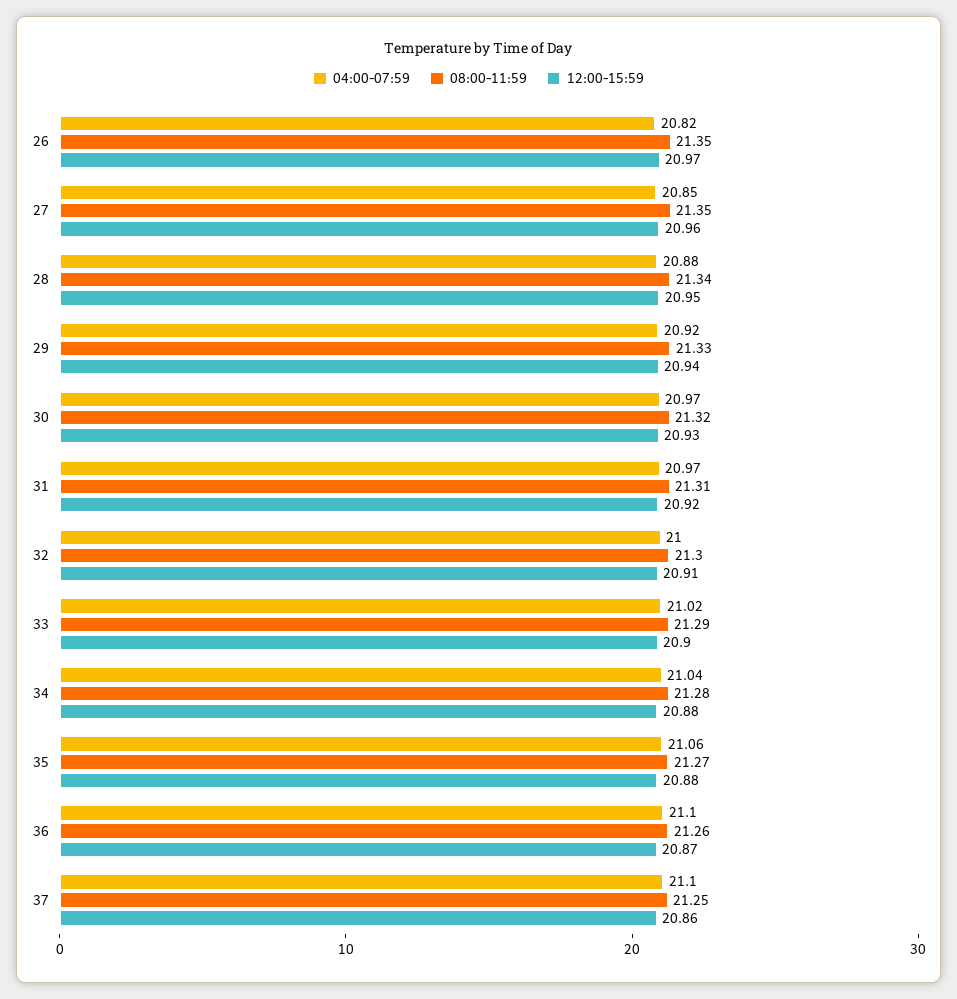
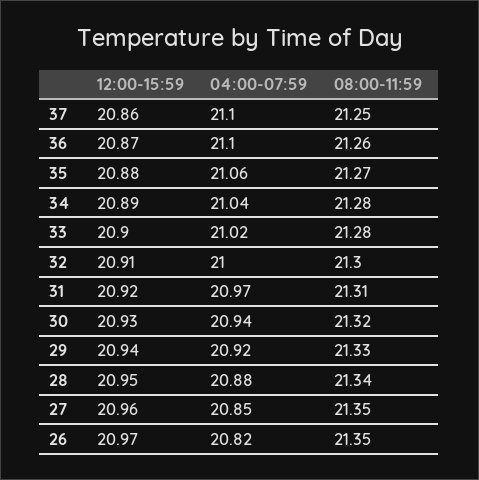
04:00-07:59, 30: 20.97 -> 20.94
08:00-11:59, 33: 21.29 -> 21.28
12:00-15:59, 34: 20.88 -> 20.89

